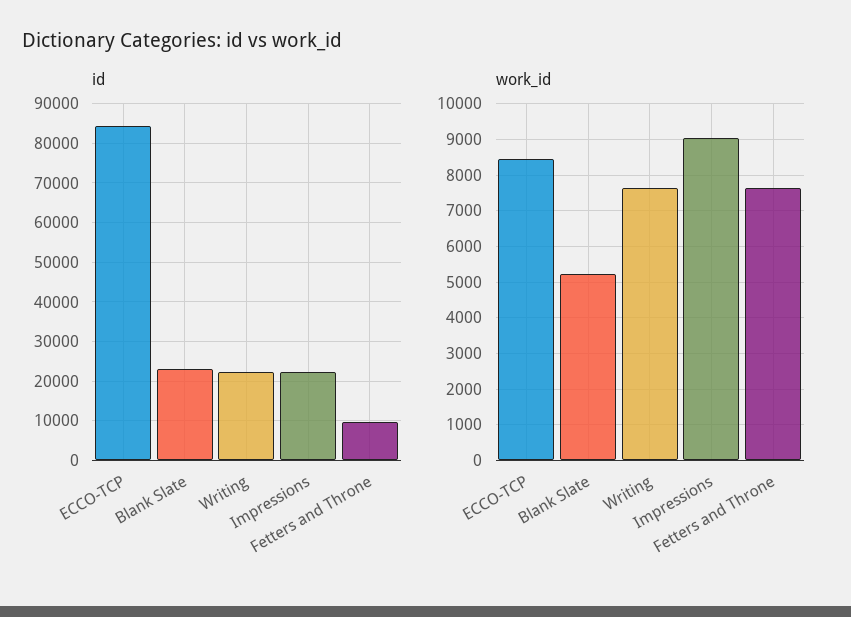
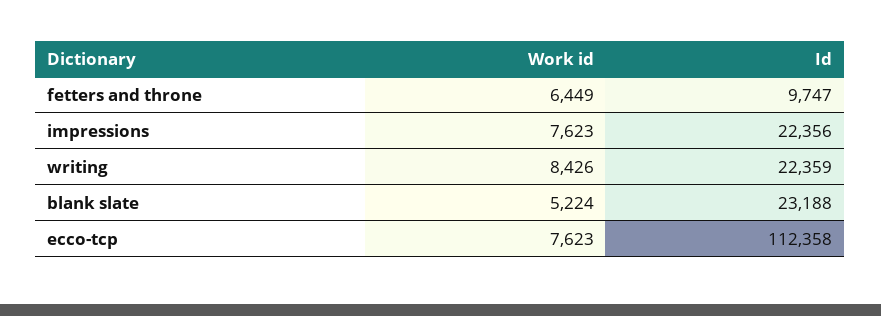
id, ECCO-TCP: 84000 -> 112358
work_id, ECCO-TCP: 8400 -> 7623
work_id, Writing: 7600 -> 8426
work_id, Impressions: 9000 -> 7623
work_id, Fetters and Throne: 7600 -> 6449

